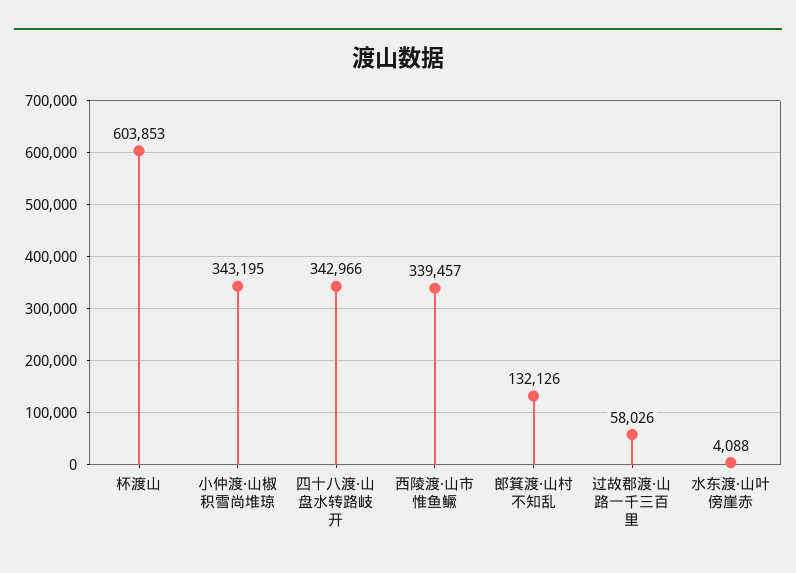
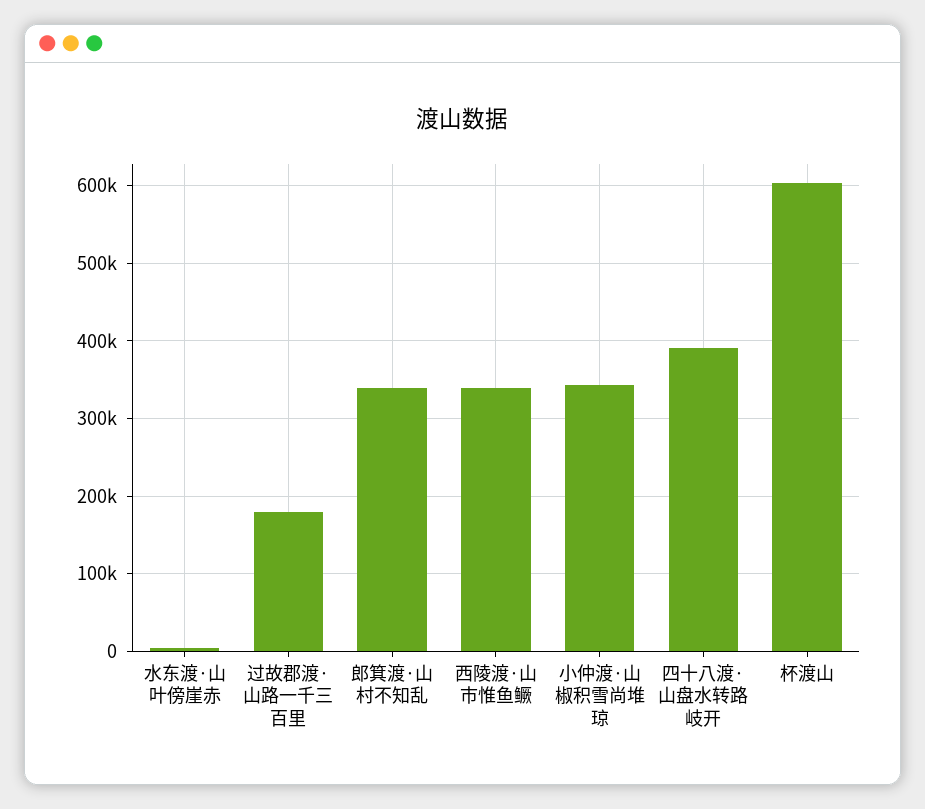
四十八渡·山盘水转路岐开: 342966 -> 390000
郎箕渡·山村不知乱: 132126 -> 340000
过故郡渡·山路一千三百里: 58026 -> 180000

